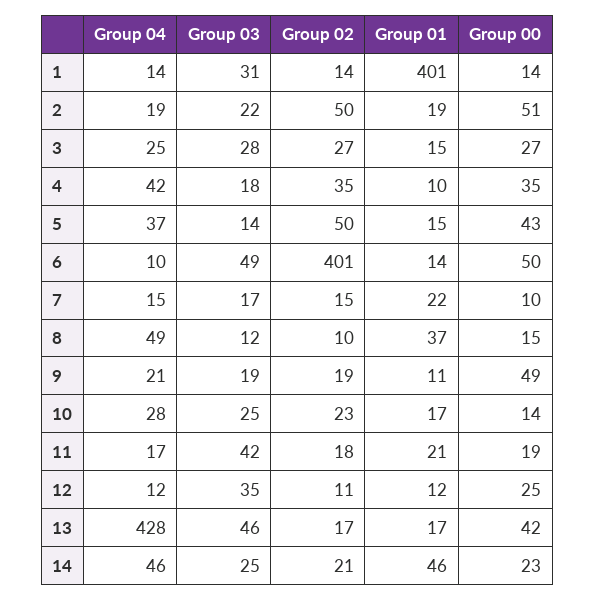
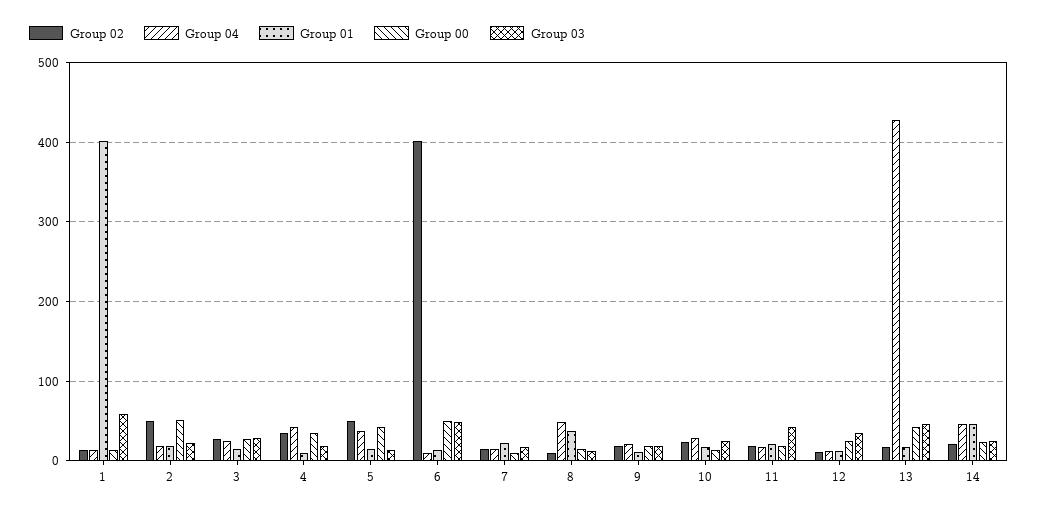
Group 03, 1: 31 -> 60
Group 00, 9: 49 -> 20

